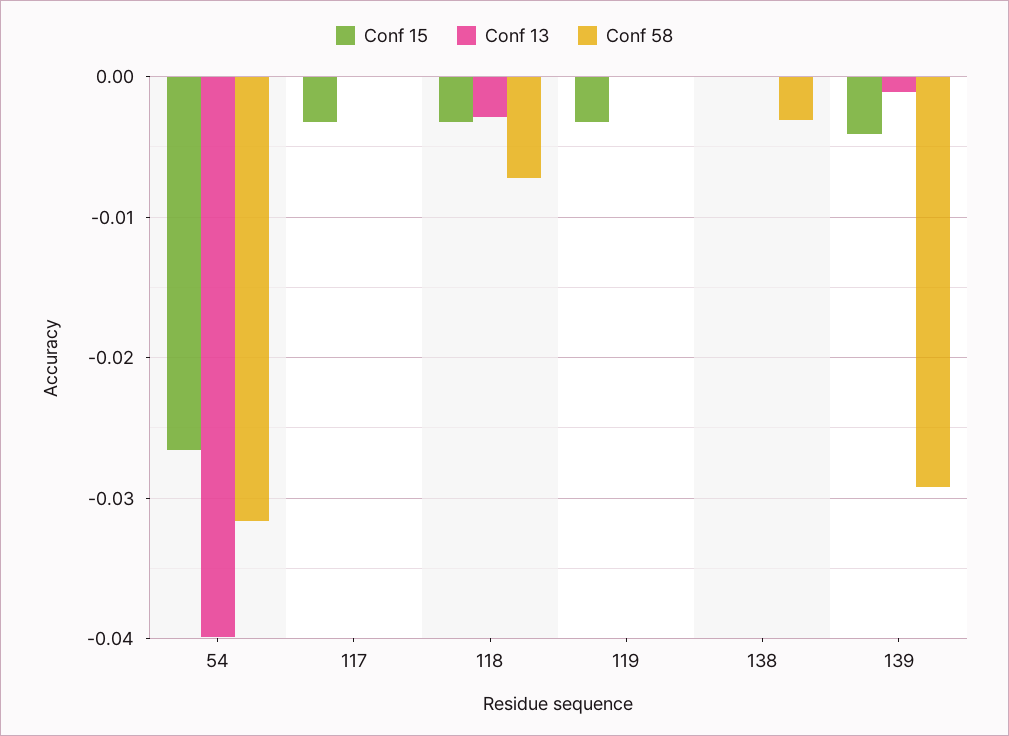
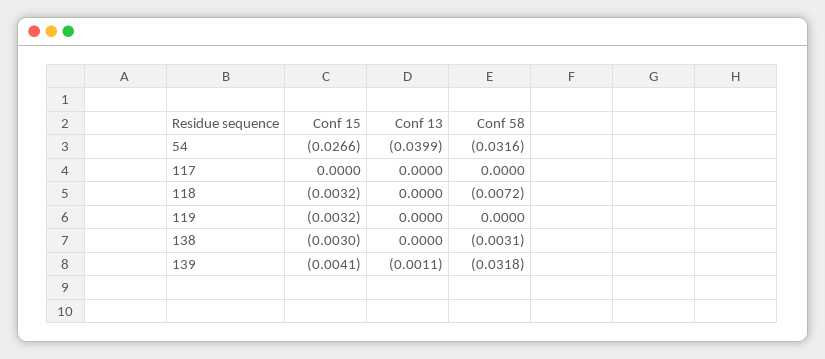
Conf 15, 117: -0.003 -> 0
Conf 13, 118: -0.003 -> 0
Conf 15, 138: 0 -> -0.003
Conf 58, 139: -0.029 -> -0.0318

